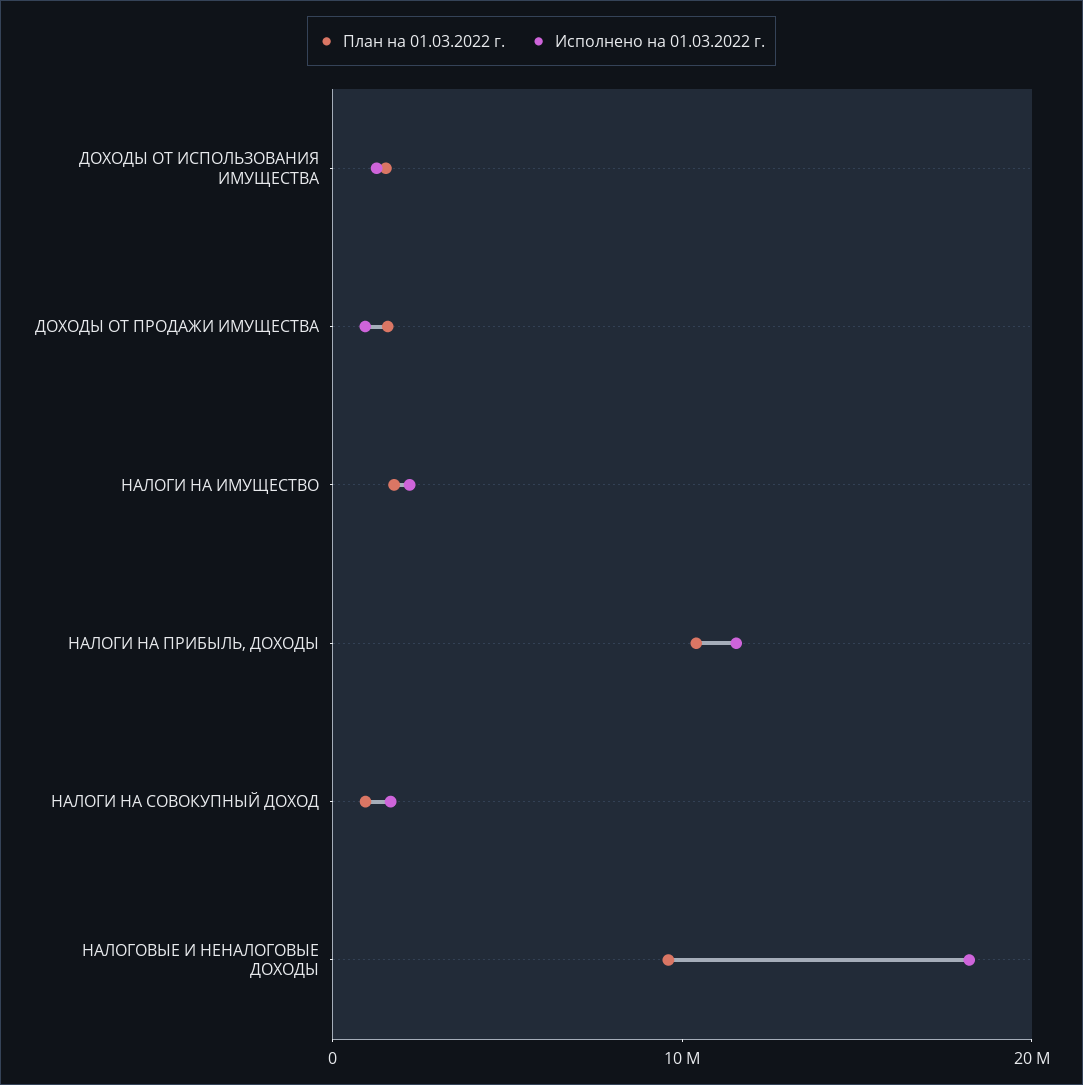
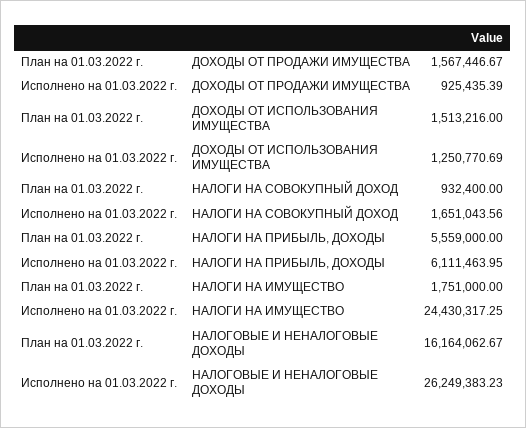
Исполнено на 01.03.2022 г., НАЛОГИ НА ИМУЩЕСТВО: 2000000 -> 24430317.25
План на 01.03.2022 г., НАЛОГИ НА ПРИБЫЛЬ, ДОХОДЫ: 10000000 -> 5559000
Исполнено на 01.03.2022 г., НАЛОГИ НА ПРИБЫЛЬ, ДОХОДЫ: 12000000 -> 6111463.95
План на 01.03.2022 г., НАЛОГОВЫЕ И НЕНАЛОГОВЫЕ ДОХОДЫ: 10000000 -> 16164062.67
Исполнено на 01.03.2022 г., НАЛОГОВЫЕ И НЕНАЛОГОВЫЕ ДОХОДЫ: 18000000 -> 26249383.23

